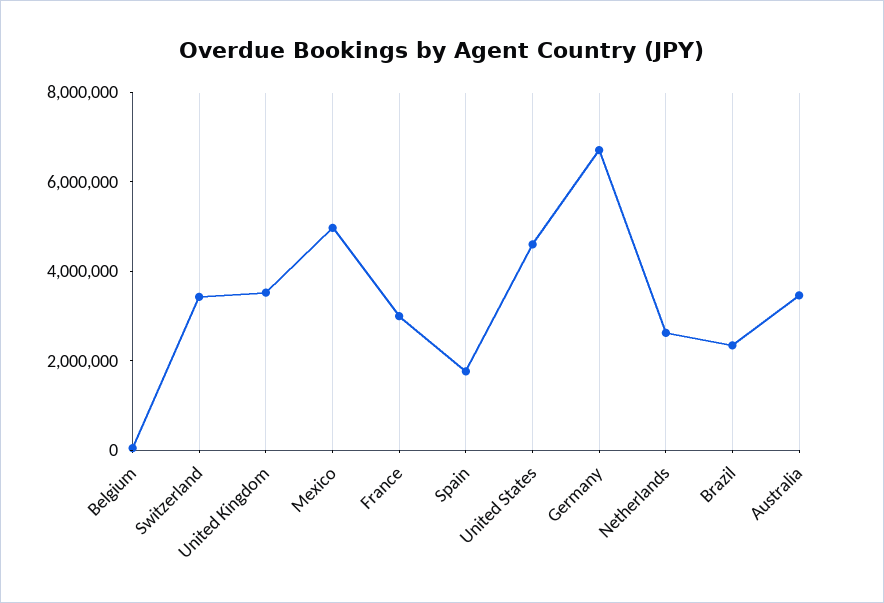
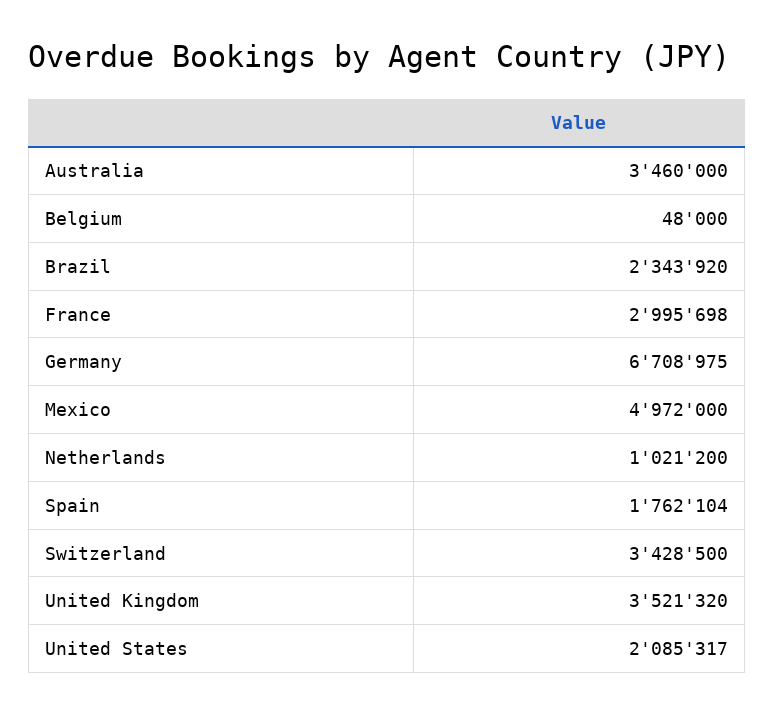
United States: 4500000 -> 2085317
Netherlands: 2500000 -> 1021200

